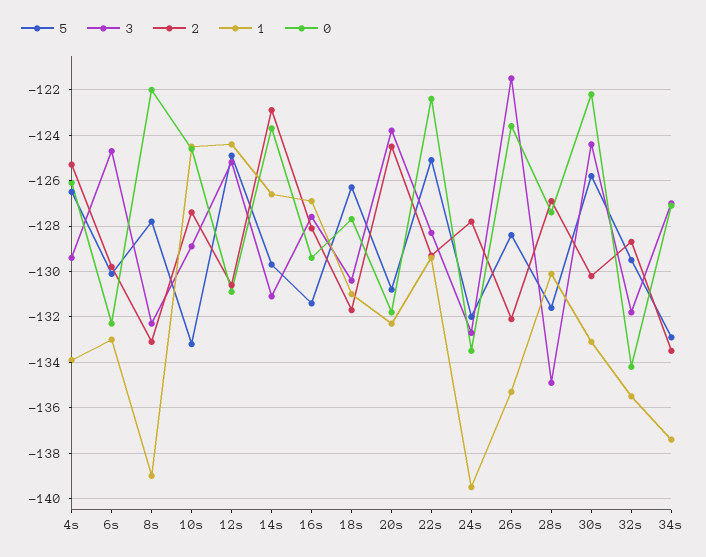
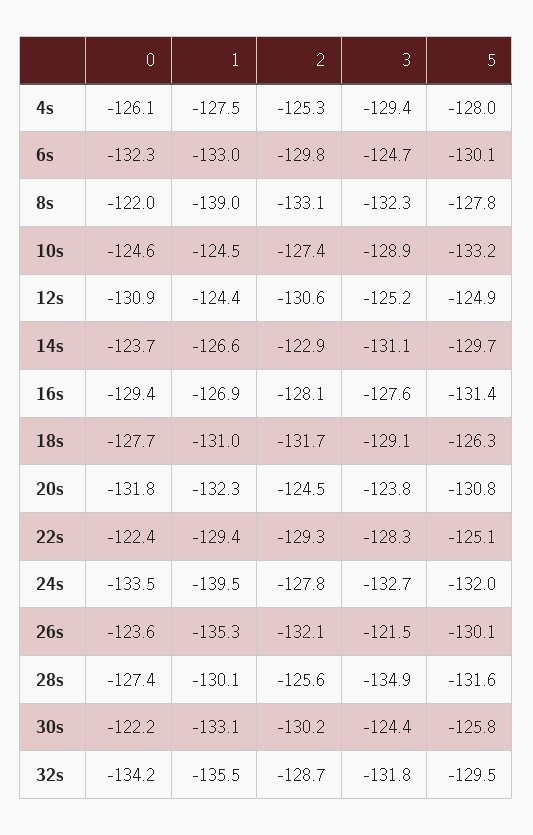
5, 4s: -126.5 -> -128
1, 4s: -134 -> -127.5
3, 18s: -130.5 -> -129.1
5, 26s: -128.5 -> -130.1
2, 28s: -127 -> -125.6
5, 34s: -133 -> none
3, 34s: -127 -> none
2, 34s: -133.5 -> none
1, 34s: -137.5 -> none
0, 34s: -127 -> none

